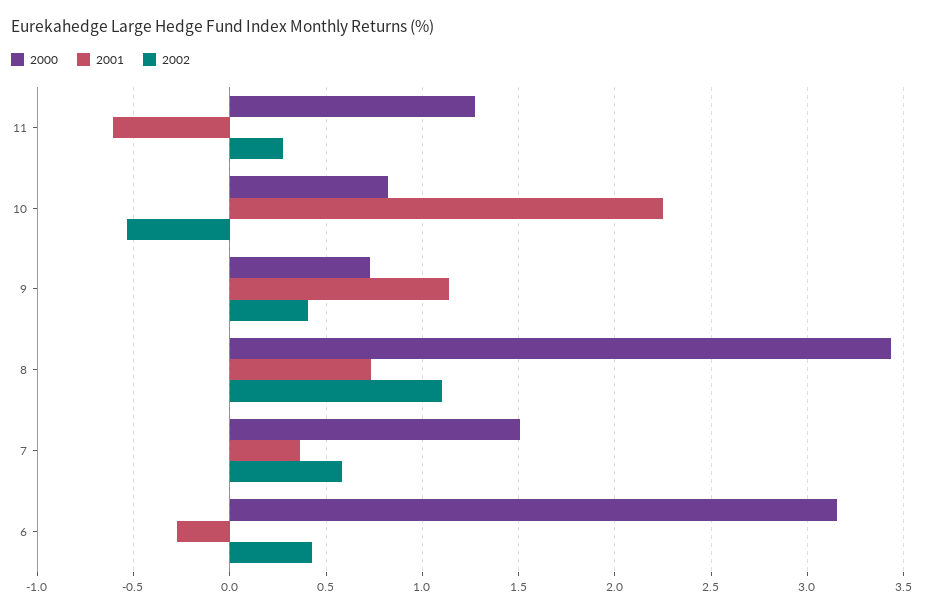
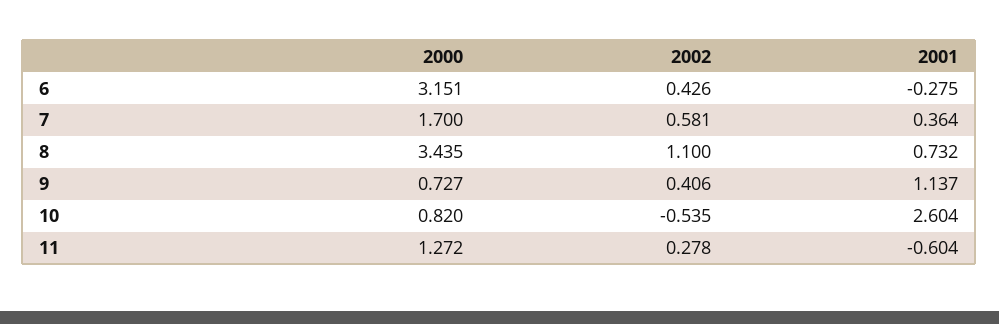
2001, 10: 2.25 -> 2.604
2000, 7: 1.5 -> 1.7

